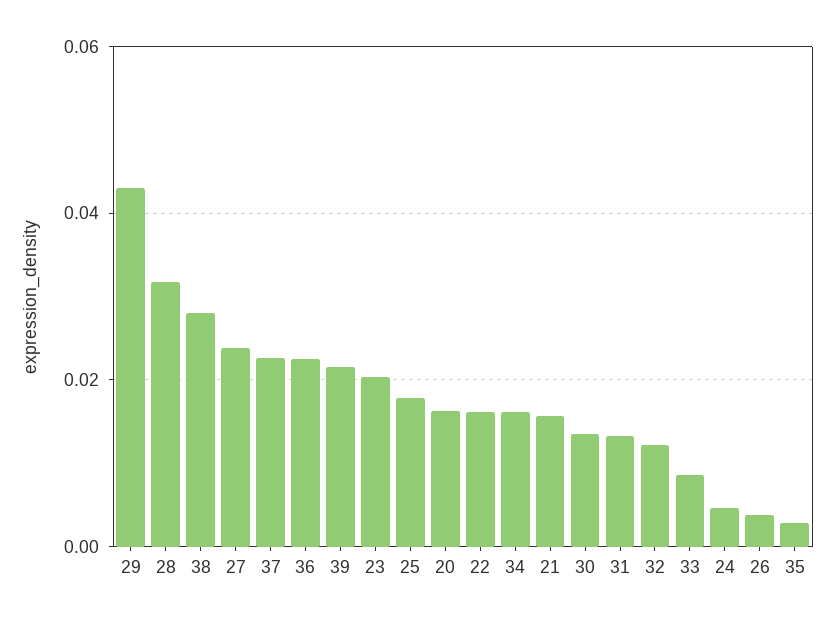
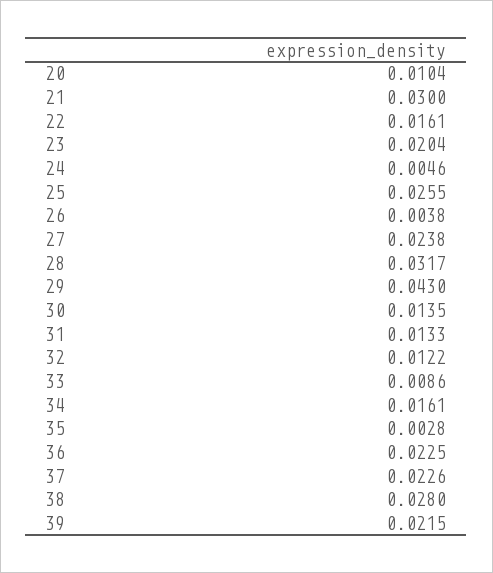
25: 0.018 -> 0.0255
20: 0.016 -> 0.0104
21: 0.016 -> 0.03

